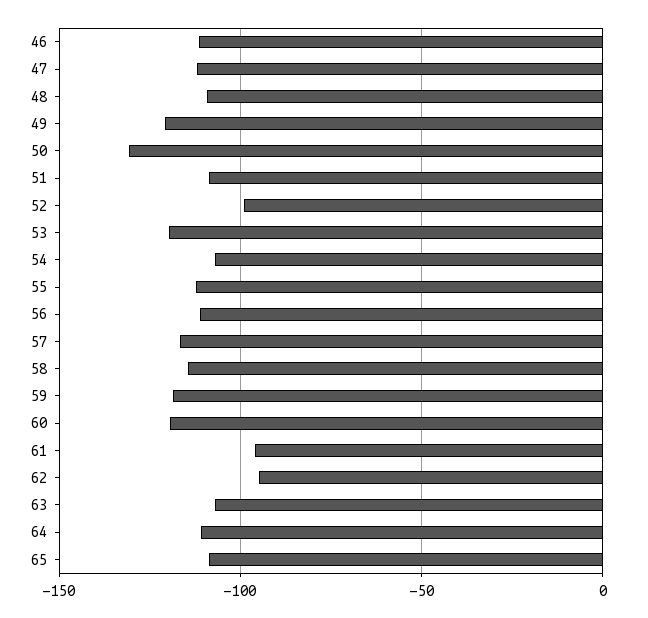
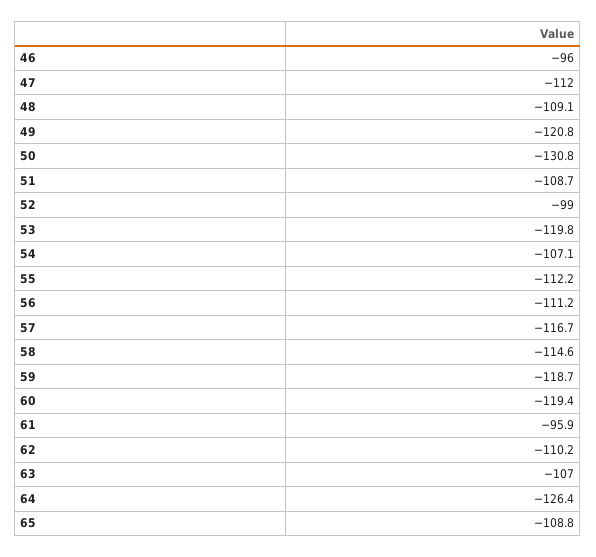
46: -110 -> -96
62: -95 -> -110.2
64: -110 -> -126.4

